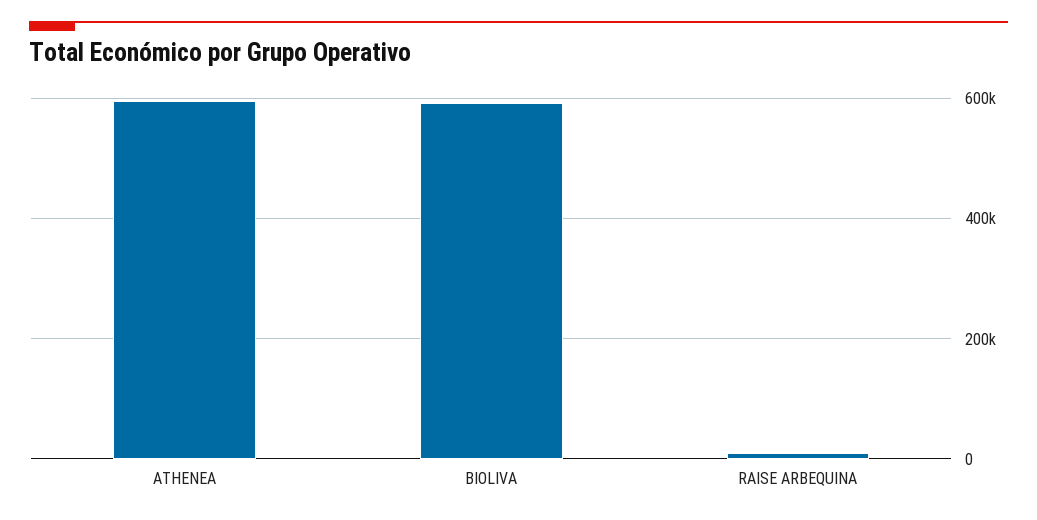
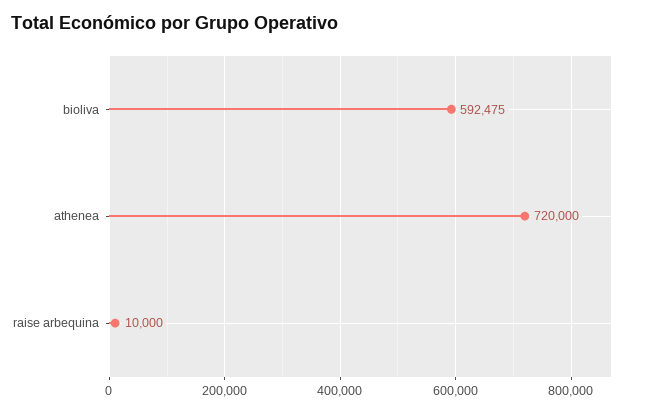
ATHENEA: 600000 -> 720000

